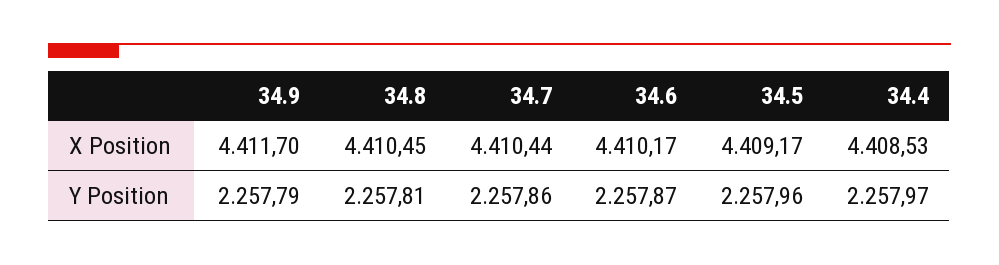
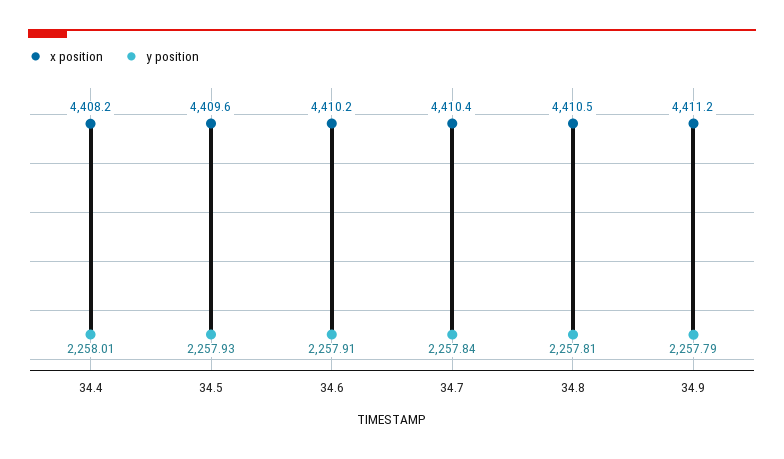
X Position, 34.9: 4411.7 -> 4411.2
X Position, 34.5: 4409.17 -> 4409.6
X Position, 34.4: 4408.53 -> 4408.2
Y Position, 34.7: 2257.86 -> 2257.84
Y Position, 34.6: 2257.87 -> 2257.91
Y Position, 34.5: 2257.96 -> 2257.93
Y Position, 34.4: 2257.97 -> 2258.01

